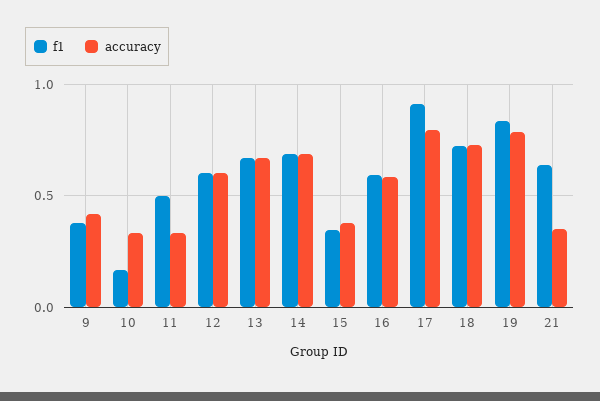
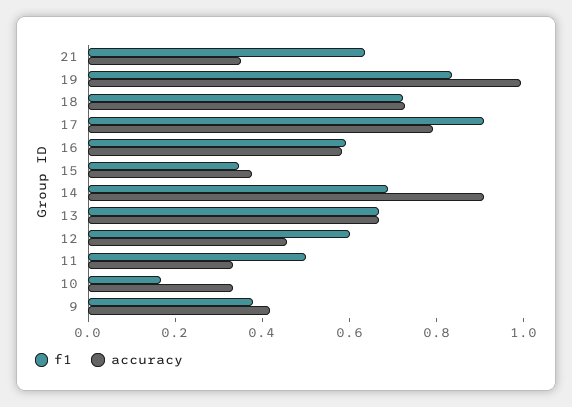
accuracy, 12: 0.6 -> 0.45
accuracy, 14: 0.7 -> 0.9
accuracy, 19: 0.8 -> 1

